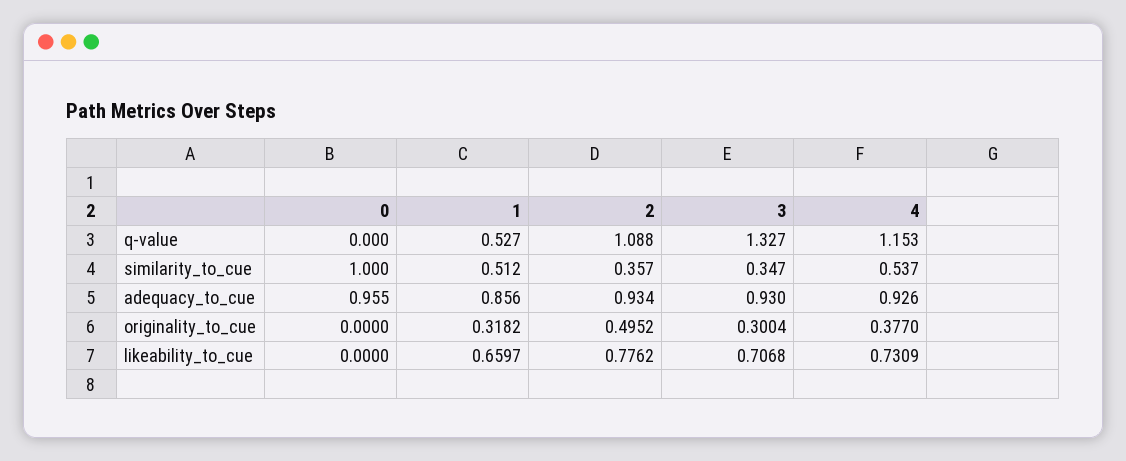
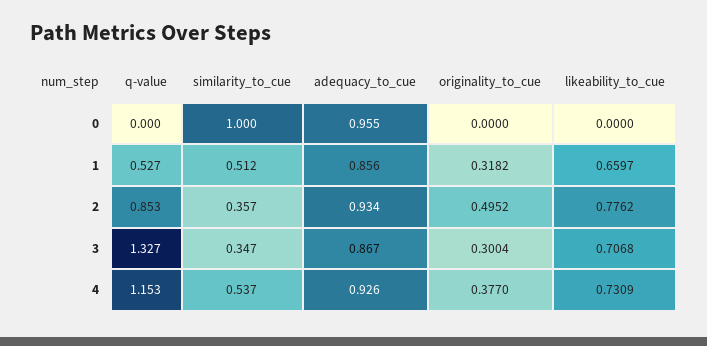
2, q-value: 1.088 -> 0.853
3, adequacy_to_cue: 0.93 -> 0.867

